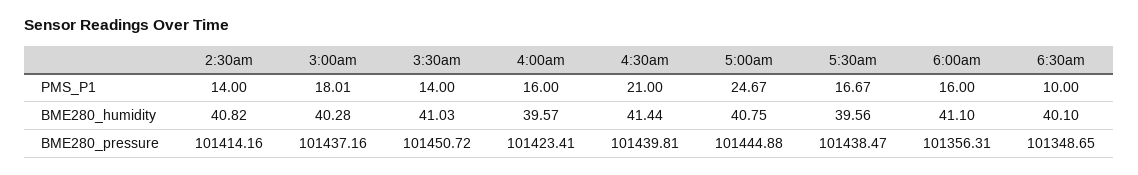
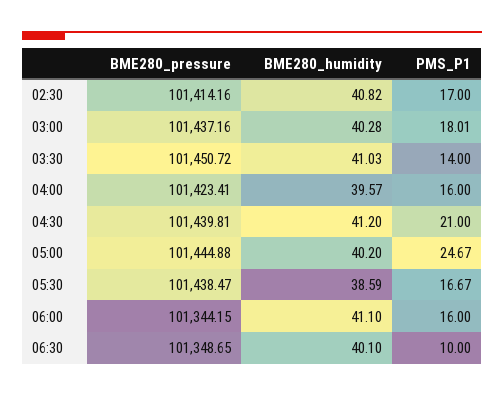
2:30am, PMS_P1: 14 -> 17
4:30am, BME280_humidity: 41.44 -> 41.2
5:00am, BME280_humidity: 40.75 -> 40.2
5:30am, BME280_humidity: 39.56 -> 38.59
6:00am, BME280_pressure: 101356.31 -> 101344.15

